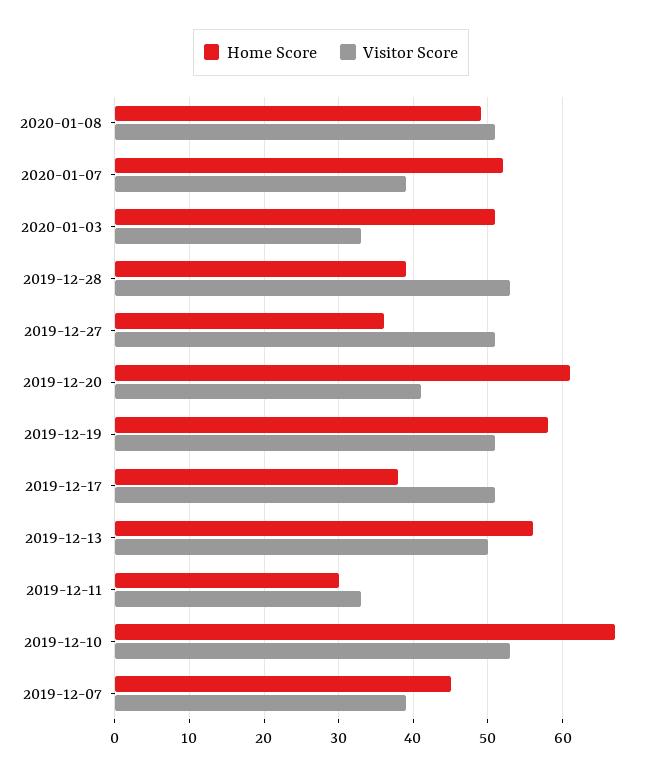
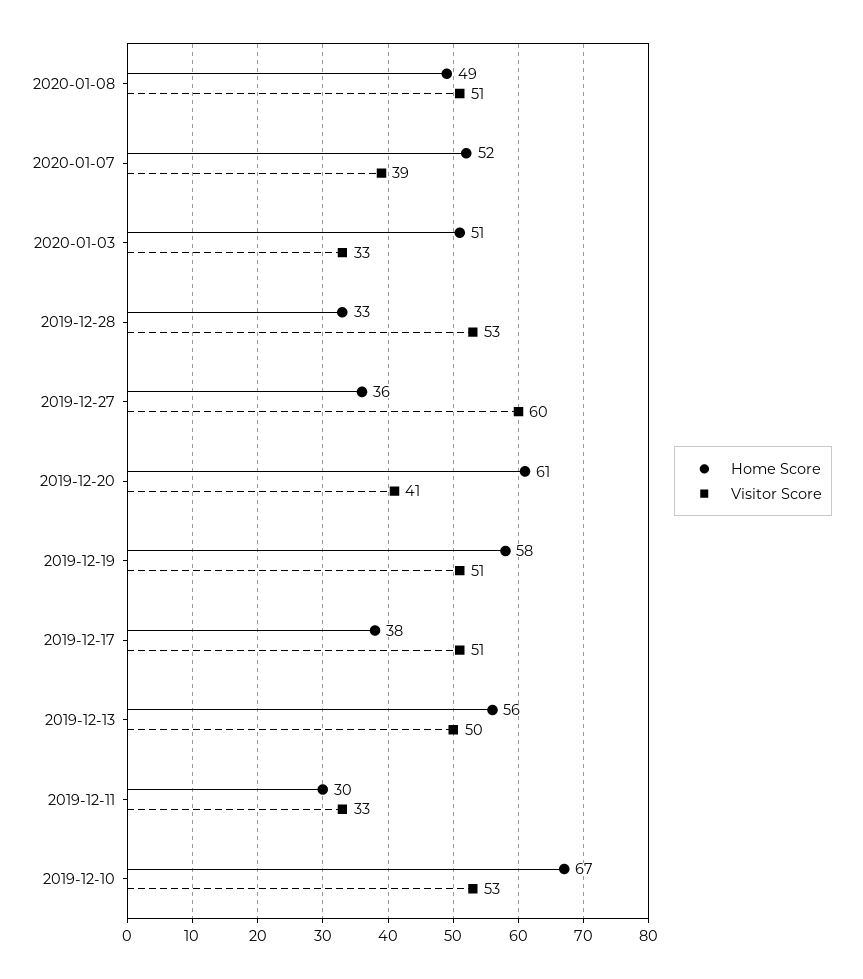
Home Score, 2019-12-28: 39 -> 33
Visitor Score, 2019-12-27: 51 -> 60
Home Score, 2019-12-07: 45 -> none
Visitor Score, 2019-12-07: 39 -> none

